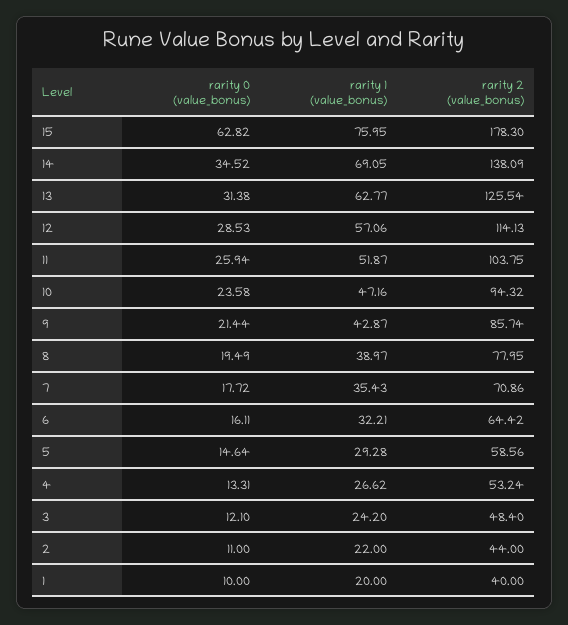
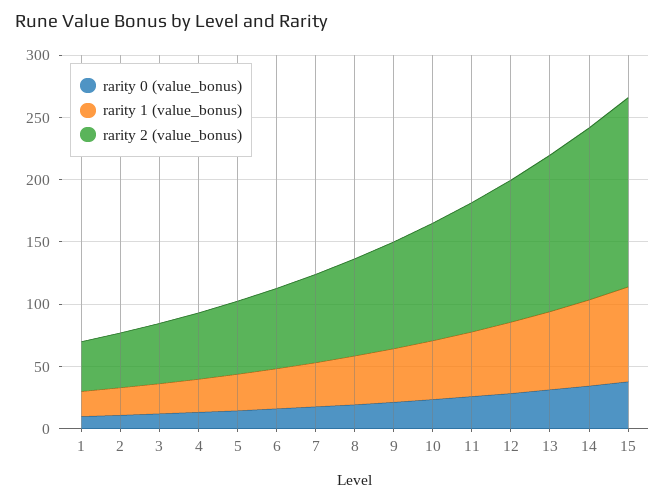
rarity 0 (value_bonus), 15: 62.82 -> 40
rarity 2 (value_bonus), 15: 178.3 -> 150

